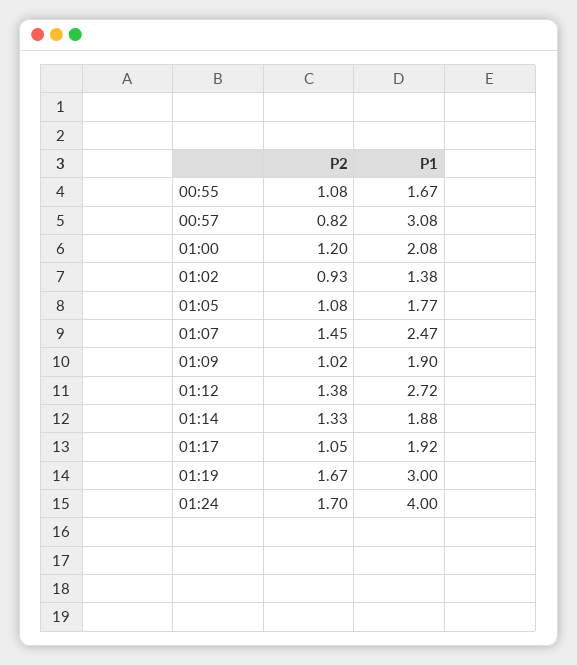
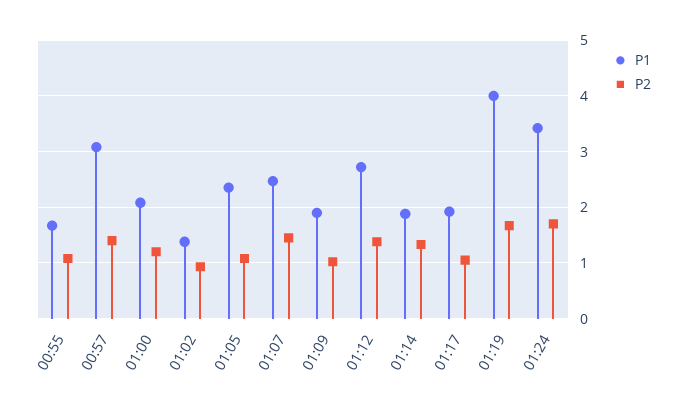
P2, 00:57: 0.82 -> 1.4
P1, 01:05: 1.77 -> 2.4
P1, 01:19: 3 -> 4
P1, 01:24: 4 -> 3.4

